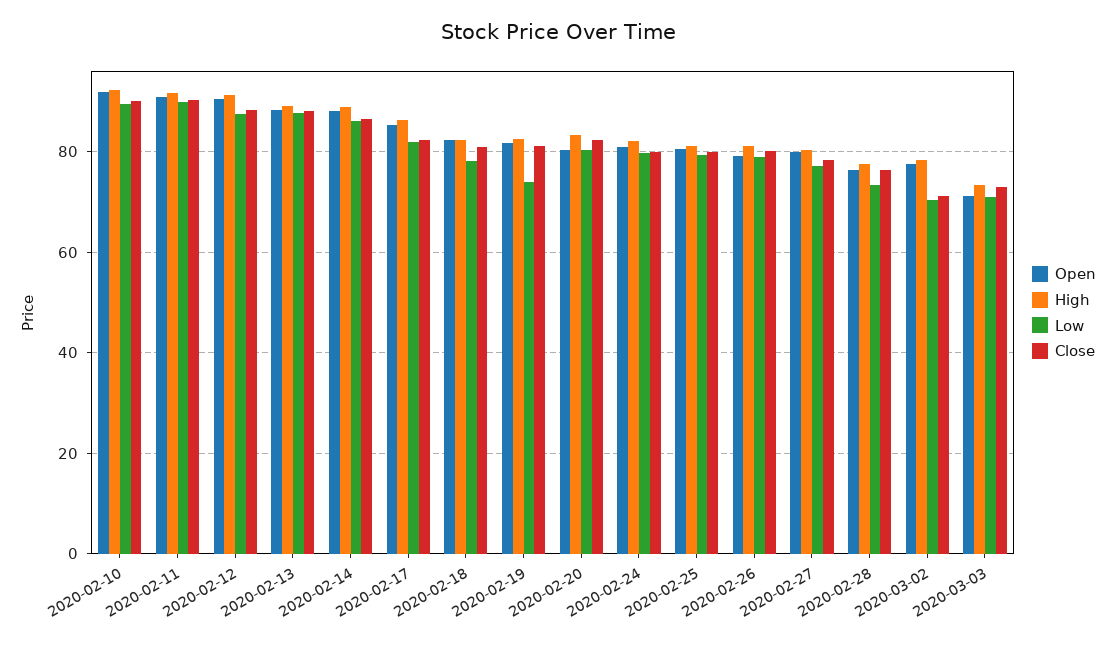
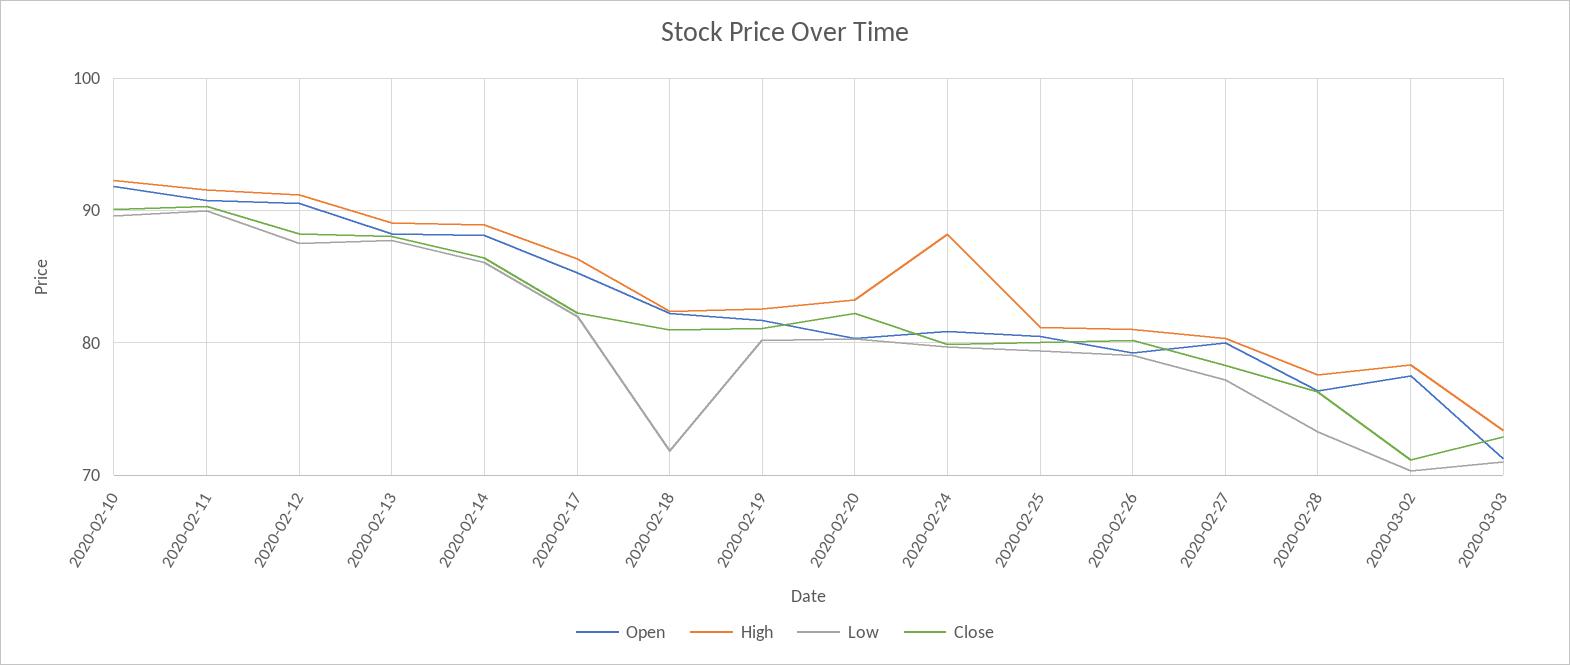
Low, 2020-02-18: 78 -> 72
Low, 2020-02-19: 74 -> 80
High, 2020-02-24: 82 -> 88

